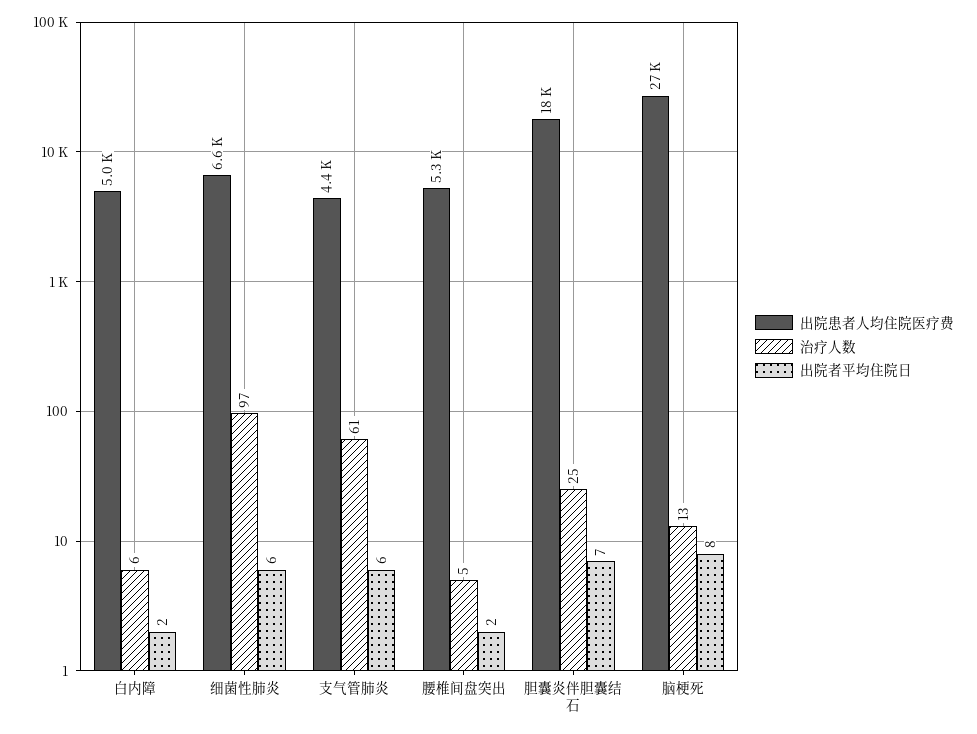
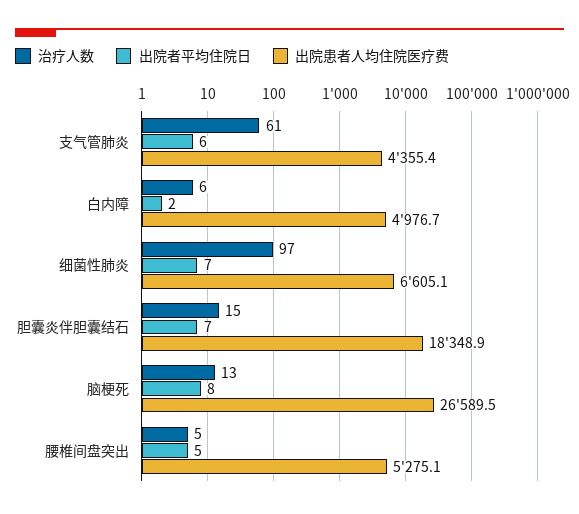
出院者平均住院日, 细菌性肺炎: 6 -> 7
出院者平均住院日, 腰椎间盘突出: 2 -> 5
治疗人数, 胆囊炎伴胆囊结石: 25 -> 15

